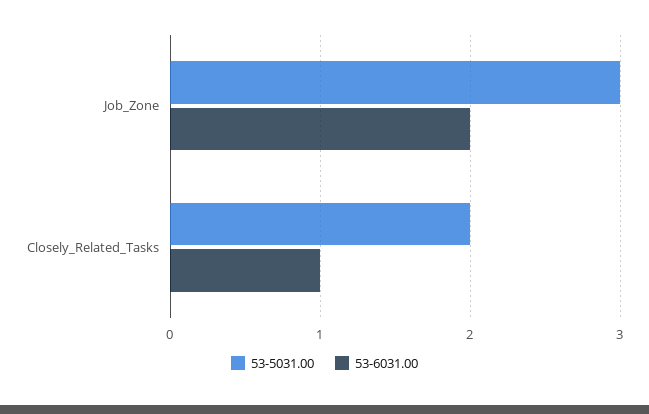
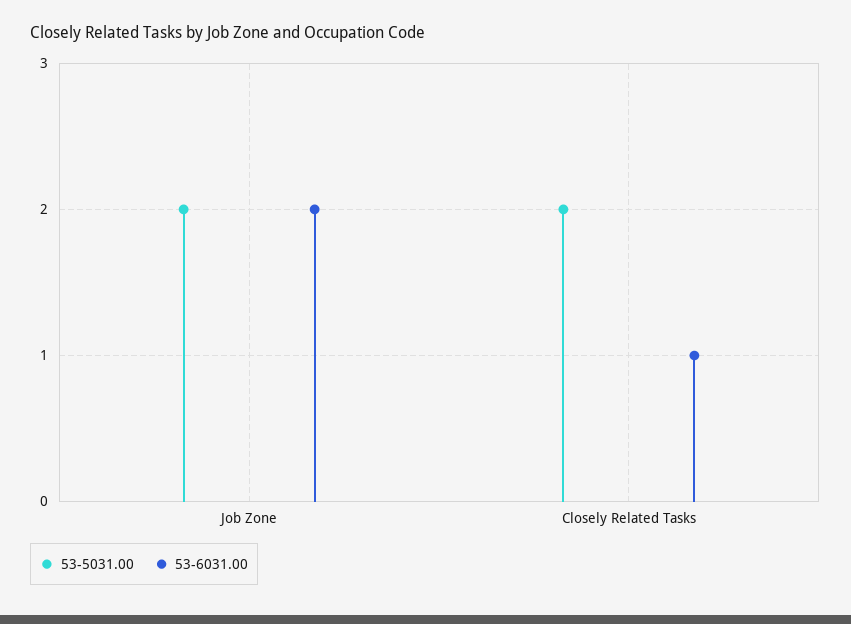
53-5031.00, Job_Zone: 3 -> 2

